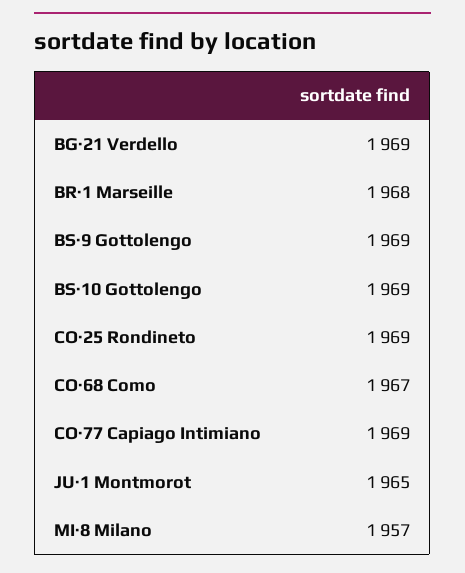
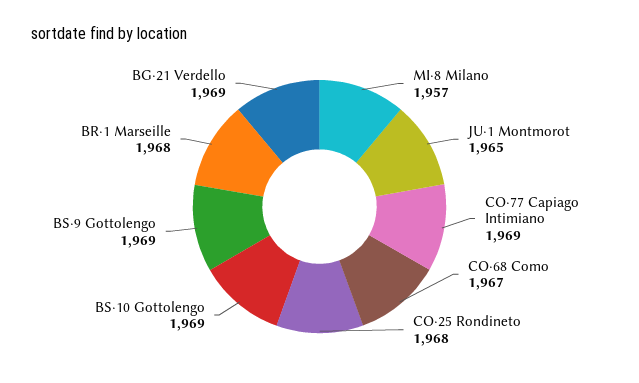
CO·25 Rondineto: 1969 -> 1968

